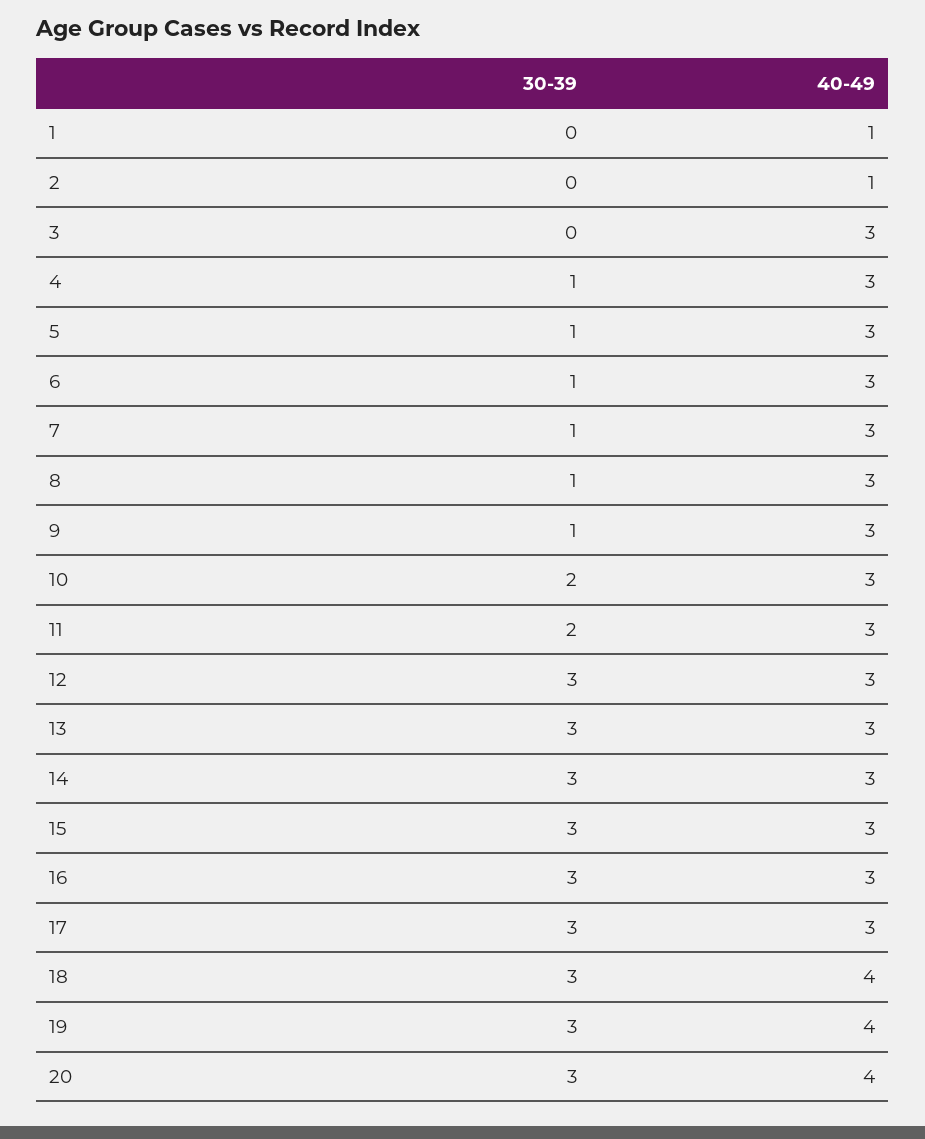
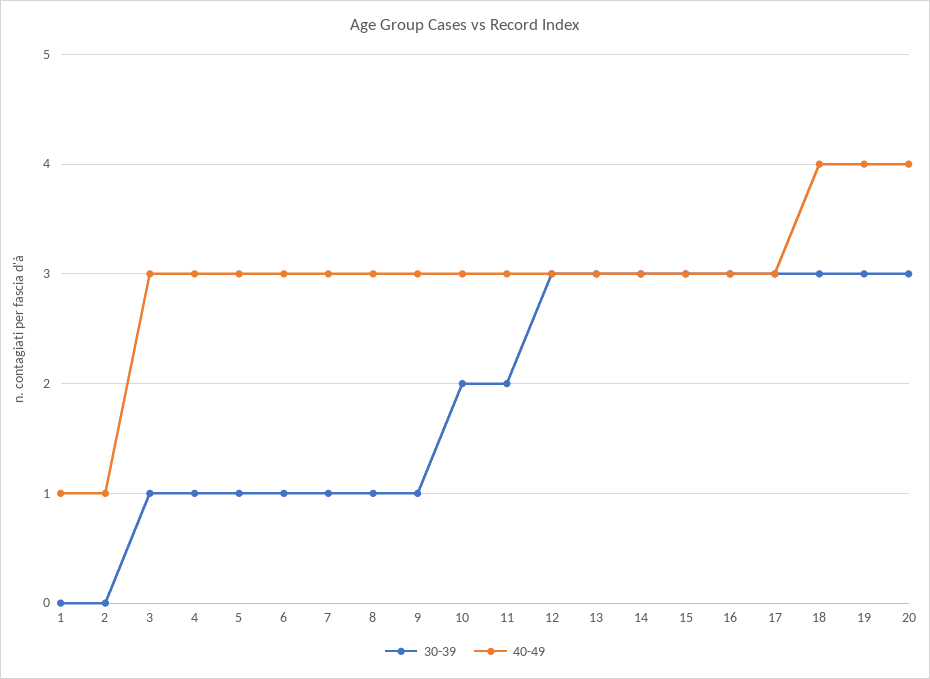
30-39, 3: 0 -> 1

